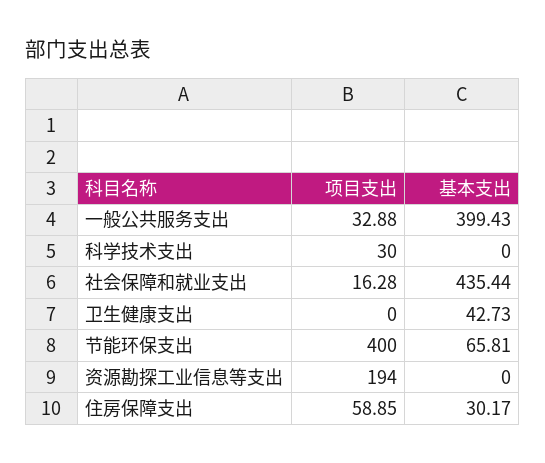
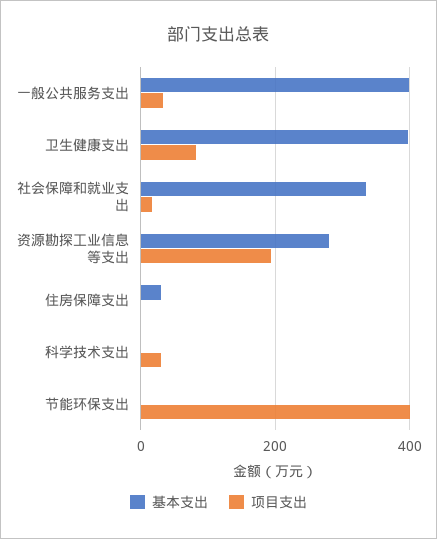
基本支出, 社会保障和就业支出: 435.44 -> 340
项目支出, 卫生健康支出: 0 -> 80
基本支出, 卫生健康支出: 42.73 -> 400
基本支出, 节能环保支出: 65.81 -> 0
基本支出, 资源勘探工业信息等支出: 0 -> 280
项目支出, 住房保障支出: 58.85 -> 0

